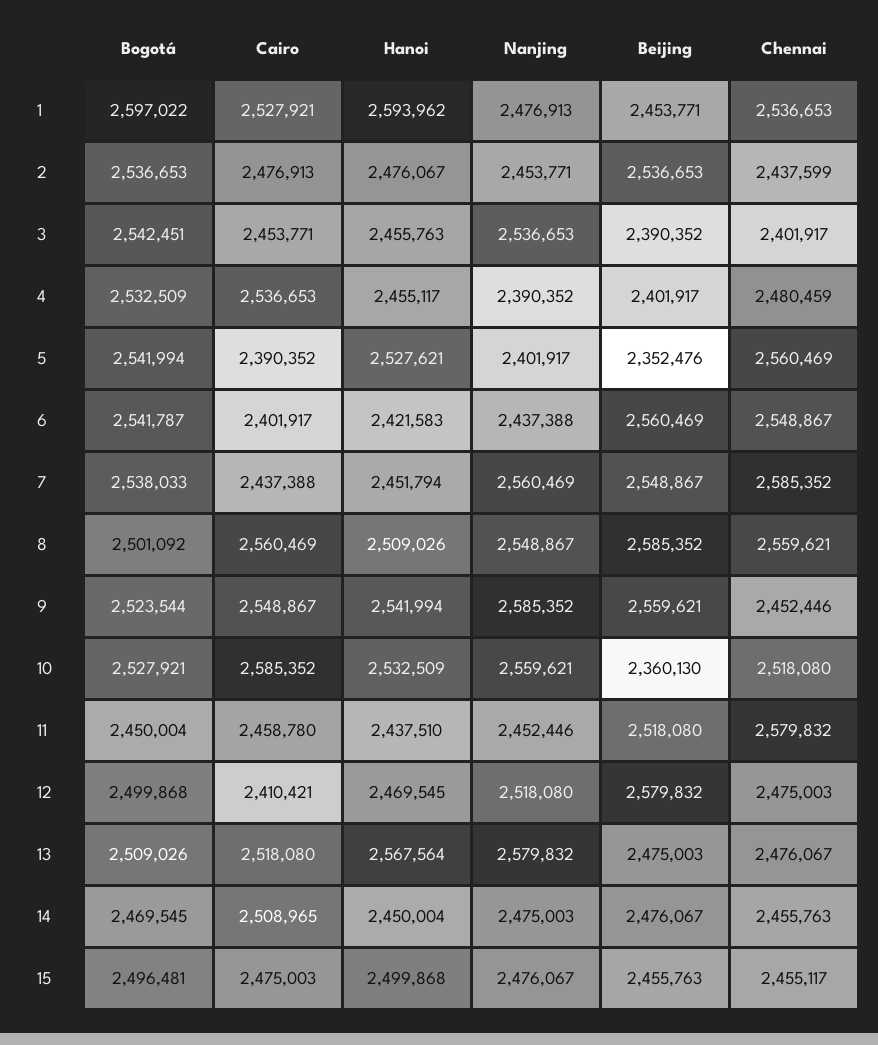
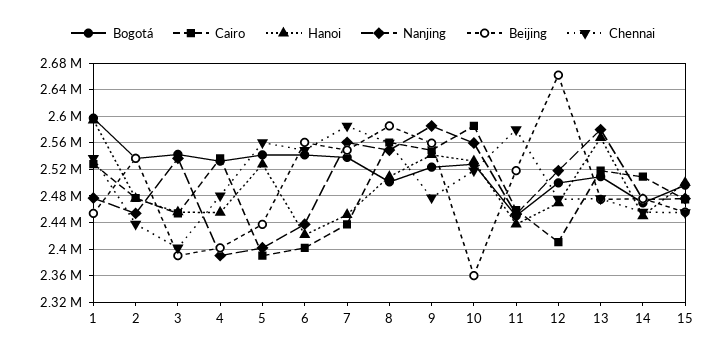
Beijing, 5: 2352476 -> 2440000
Chennai, 9: 2452446 -> 2480000
Beijing, 12: 2579832 -> 2660000

